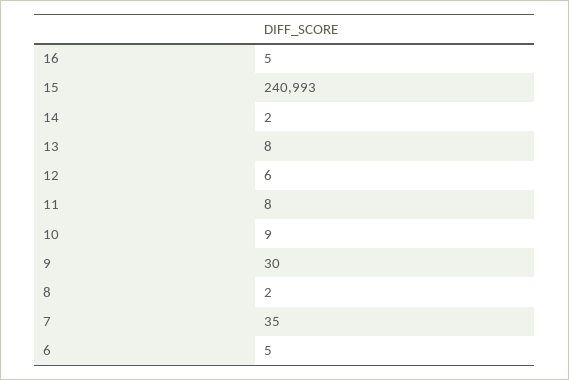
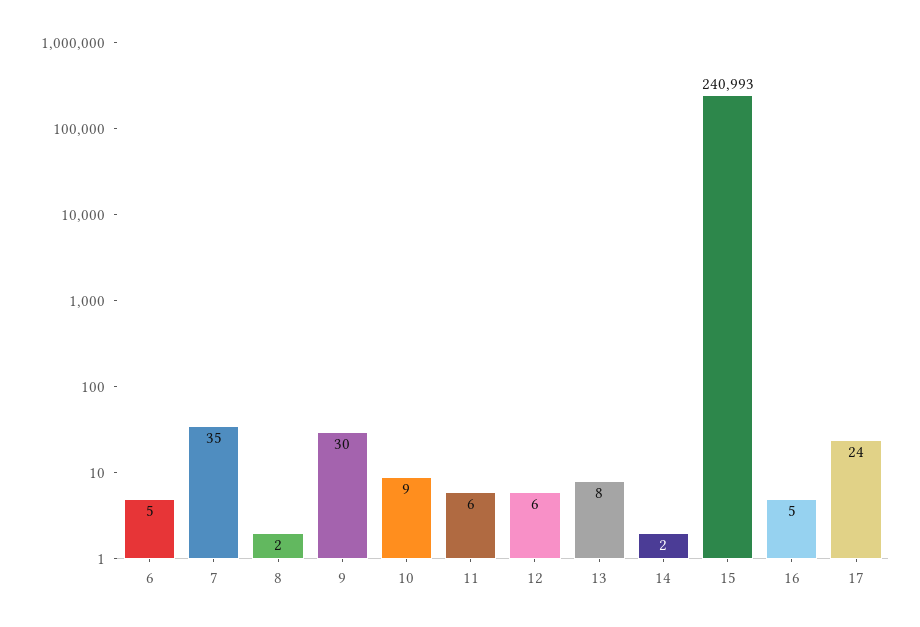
11: 8 -> 6
17: none -> 24

